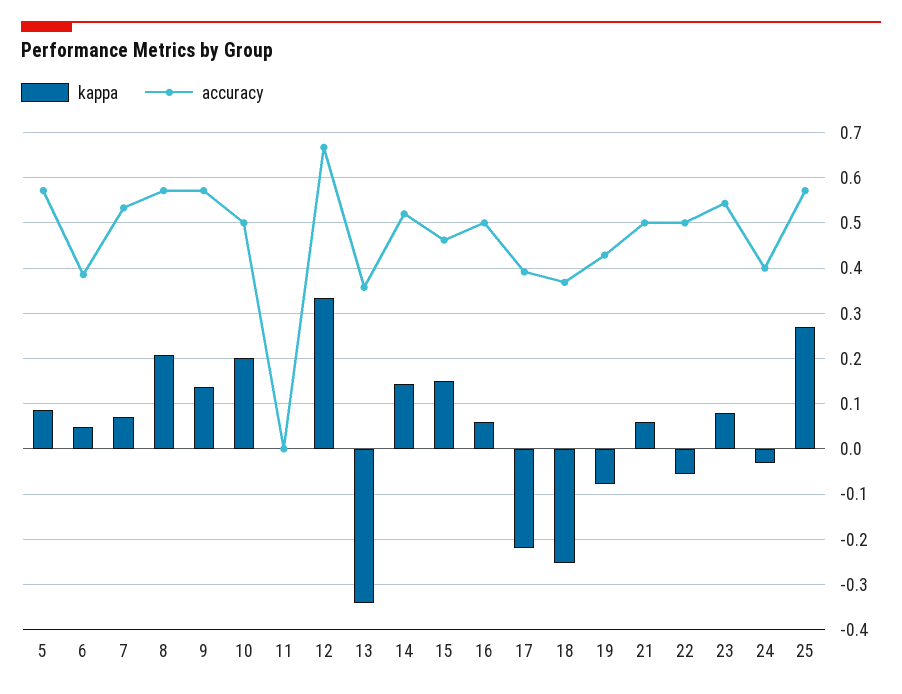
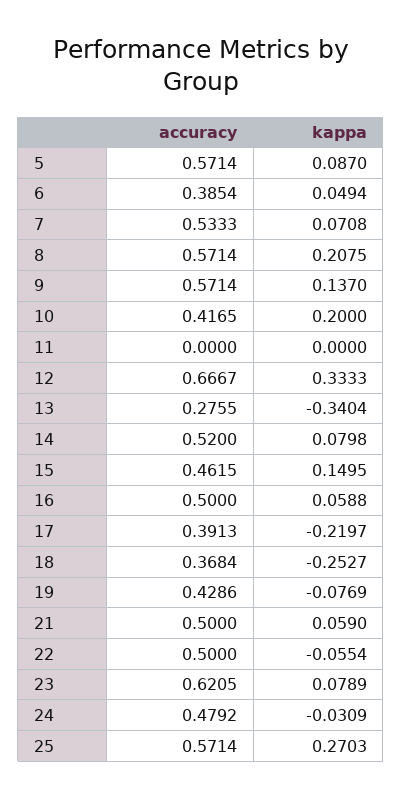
accuracy, 10: 0.5 -> 0.4165
accuracy, 13: 0.36 -> 0.2755
kappa, 14: 0.14 -> 0.0798
accuracy, 23: 0.54 -> 0.6205
accuracy, 24: 0.4 -> 0.4792

